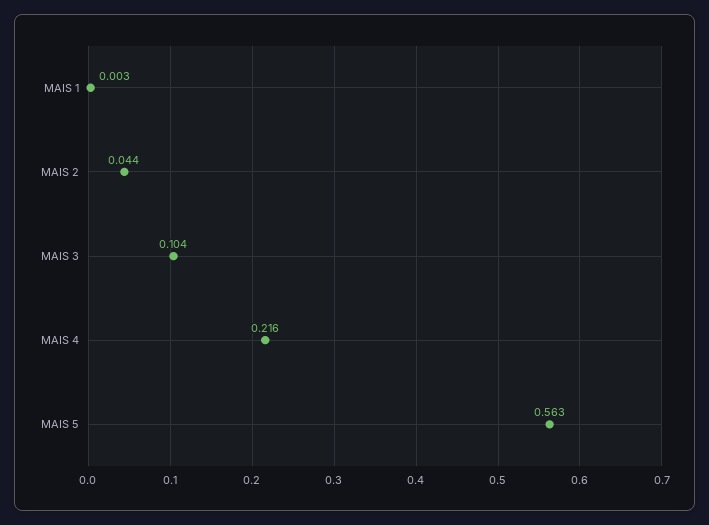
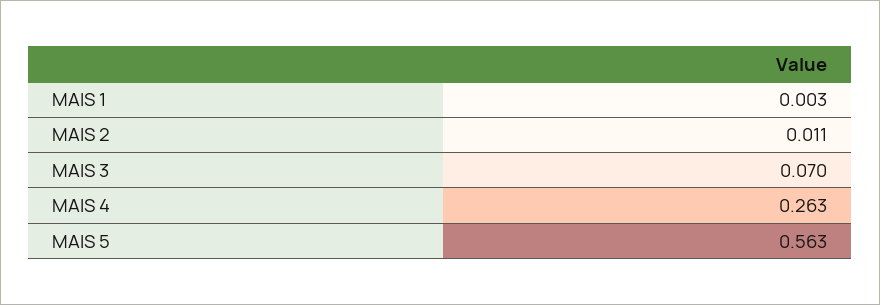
MAIS 2: 0.044 -> 0.011
MAIS 3: 0.104 -> 0.07
MAIS 4: 0.216 -> 0.263

